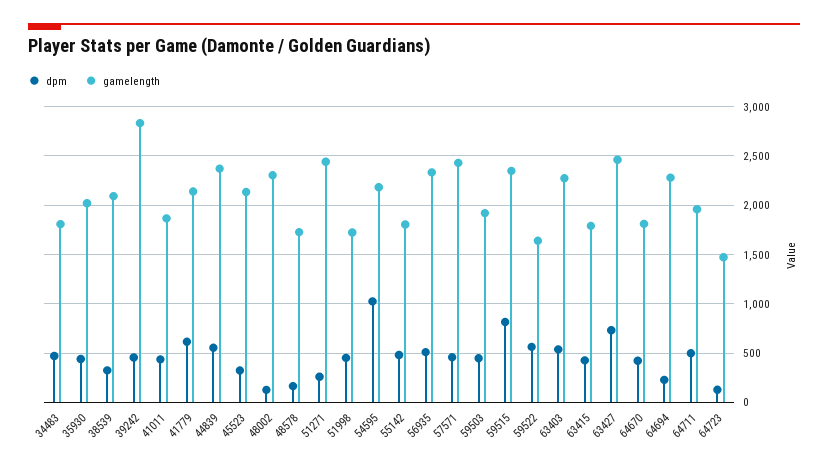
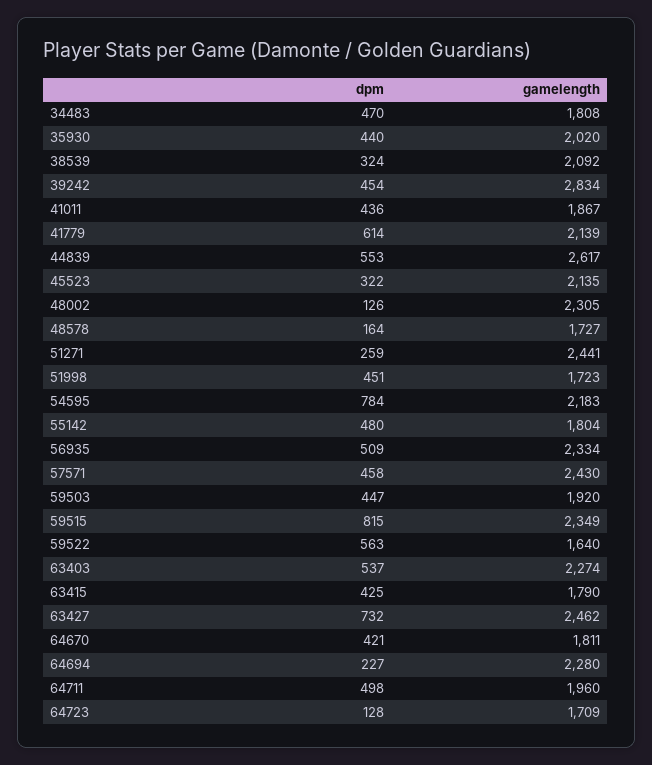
gamelength, 44839: 2400 -> 2617
dpm, 54595: 1000 -> 784
gamelength, 64723: 1500 -> 1709

